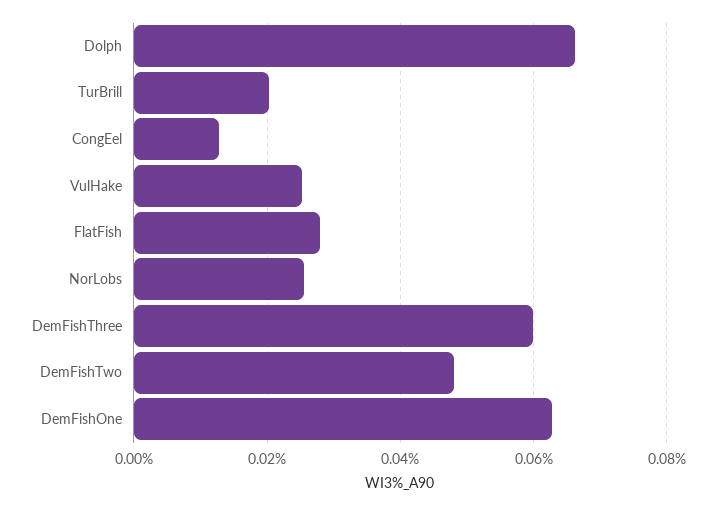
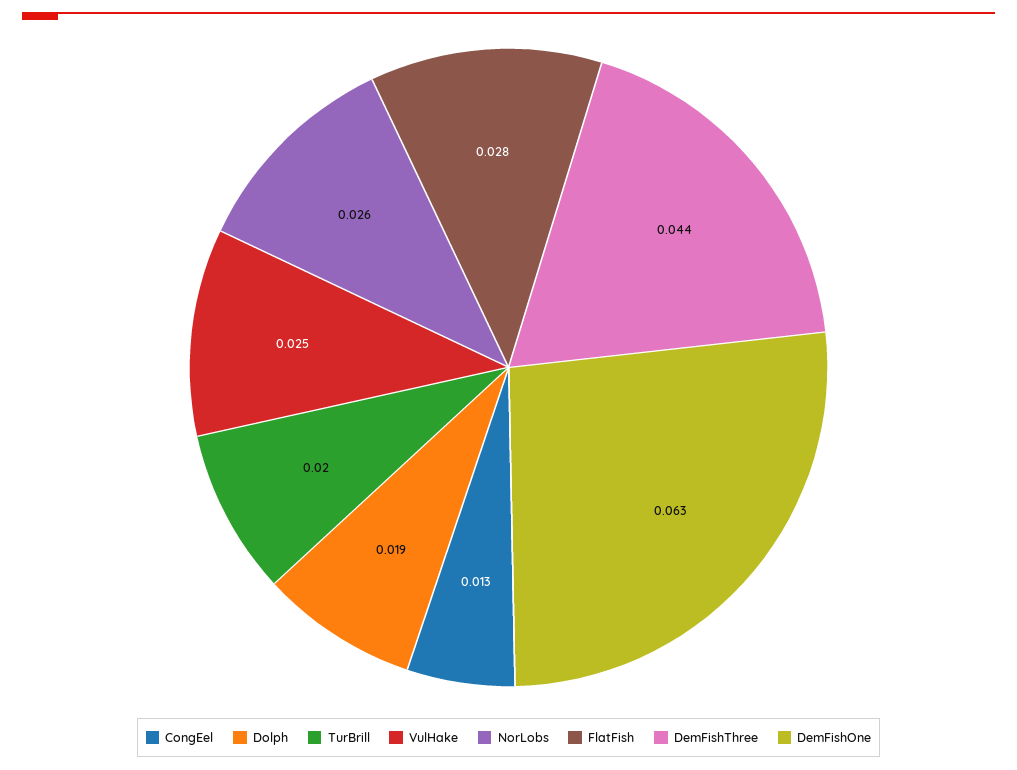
Dolph: 0.066 -> 0.019
DemFishThree: 0.06 -> 0.044
DemFishTwo: 0.048 -> none

